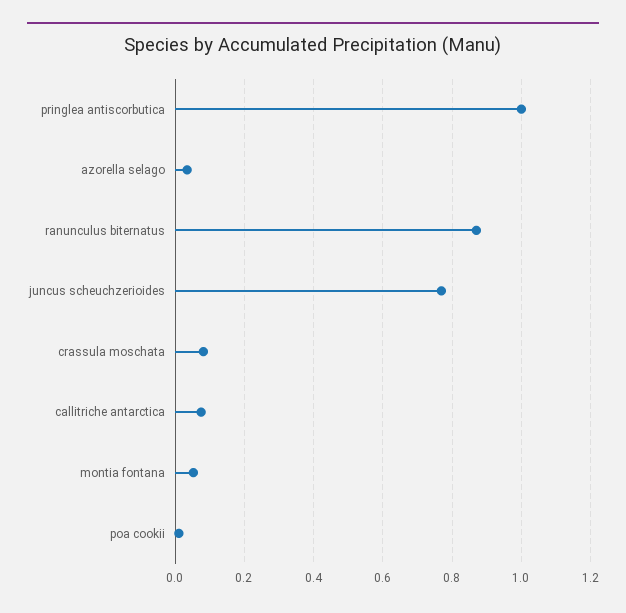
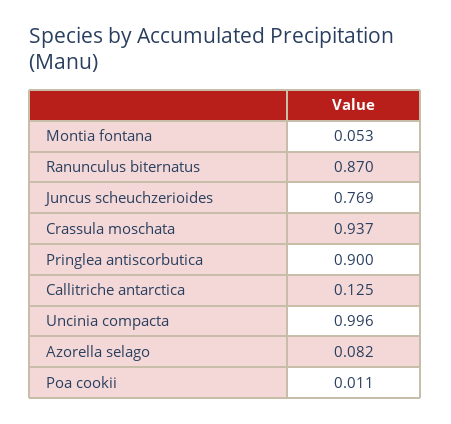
pringlea antiscorbutica: 1 -> 0.9
azorella selago: 0.04 -> 0.082
crassula moschata: 0.08 -> 0.937
callitriche antarctica: 0.08 -> 0.125
Uncinia compacta: none -> 0.996

